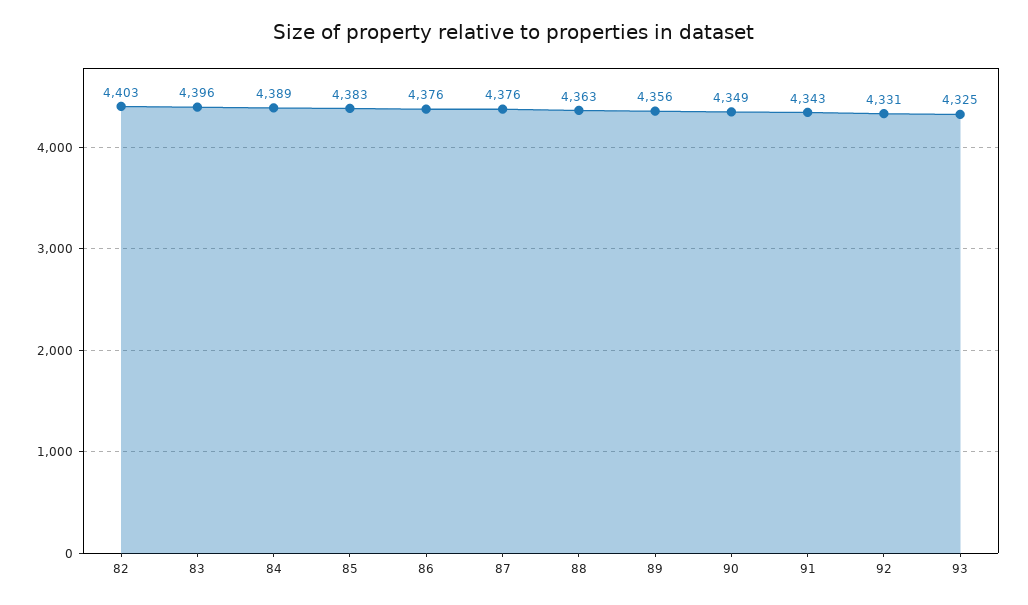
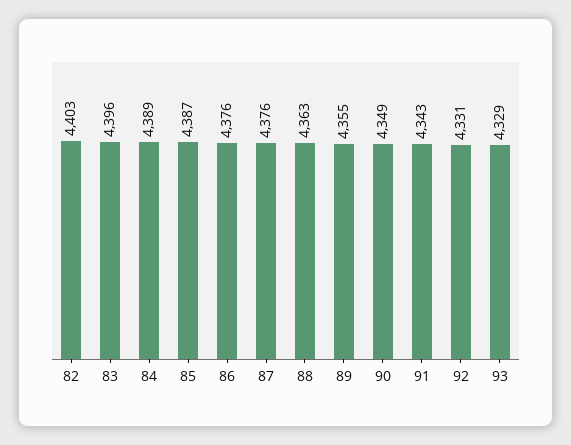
85: 4383 -> 4387
89: 4356 -> 4355
93: 4325 -> 4329

